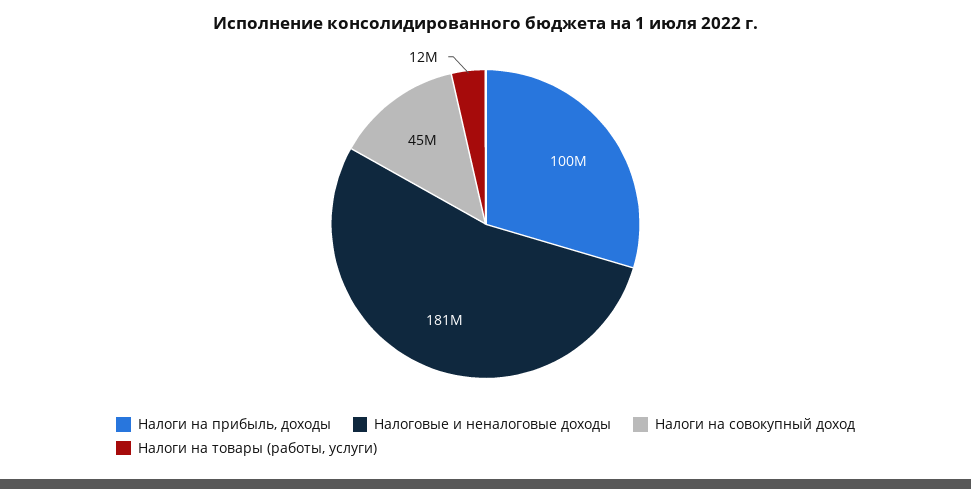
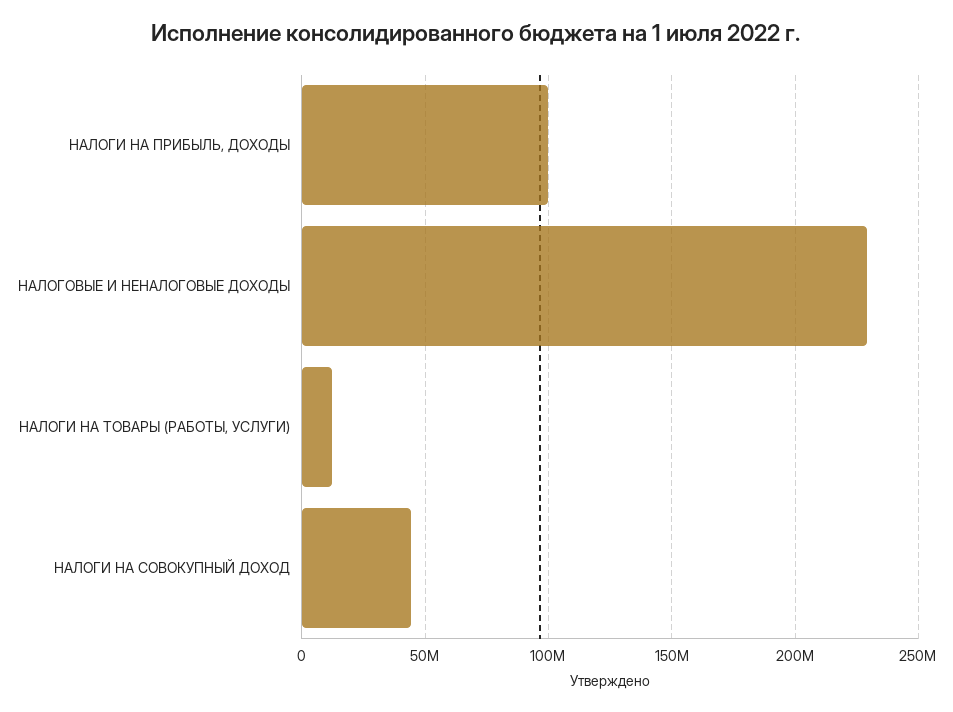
Налоговые и неналоговые доходы: 181000000 -> 230000000

